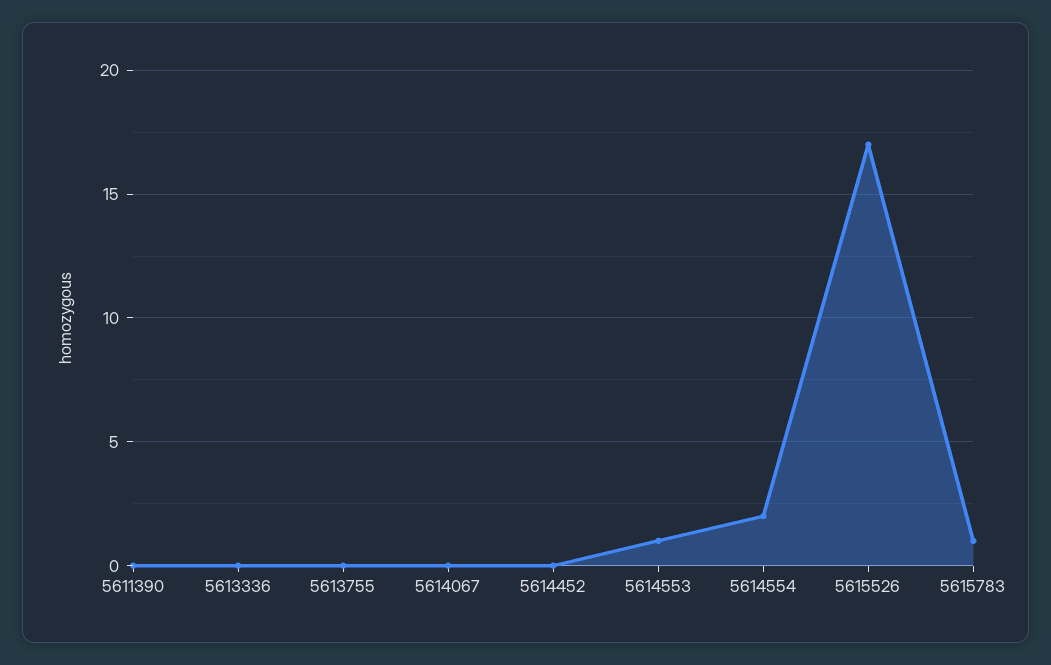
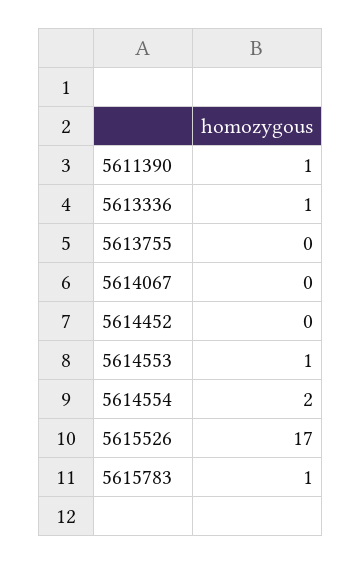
5611390: 0 -> 1
5613336: 0 -> 1

